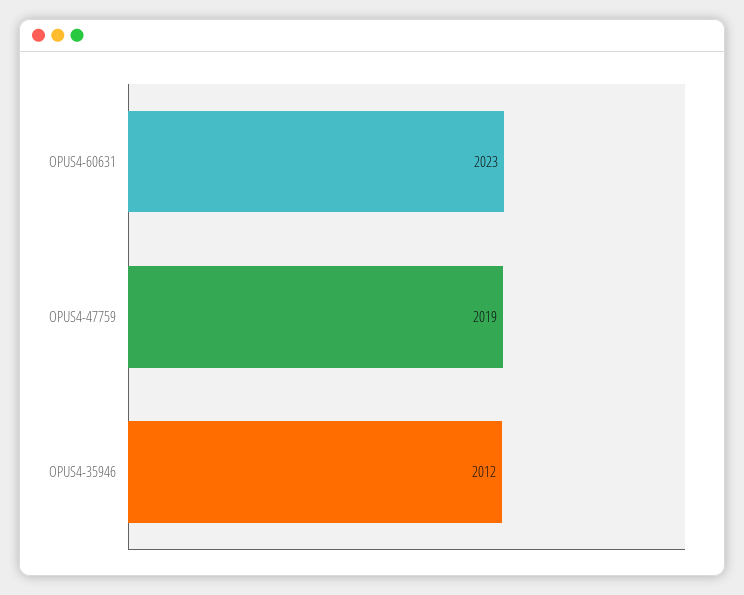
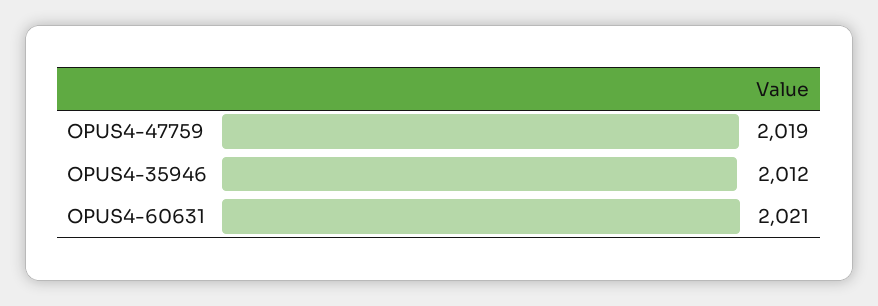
OPUS4-60631: 2023 -> 2021

